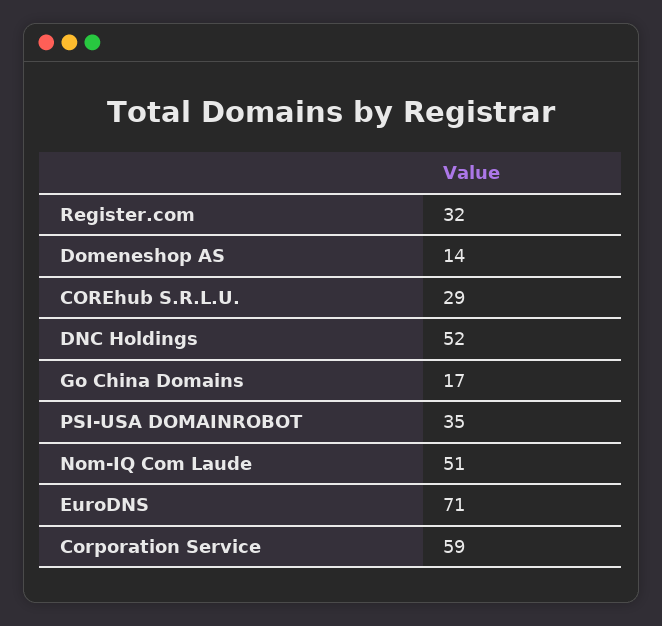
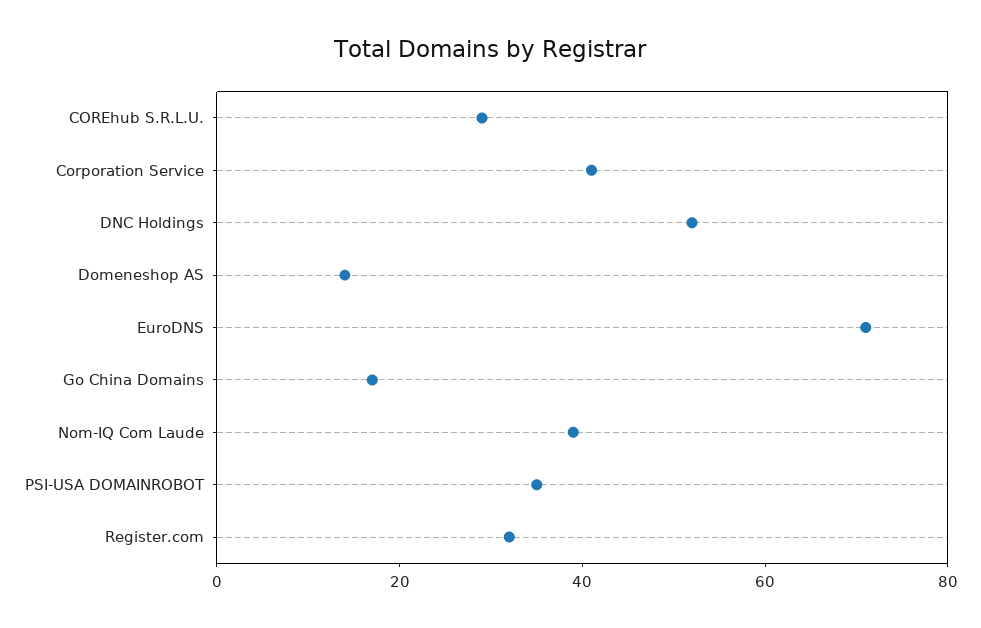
Nom-IQ Com Laude: 51 -> 40
Corporation Service: 59 -> 40

